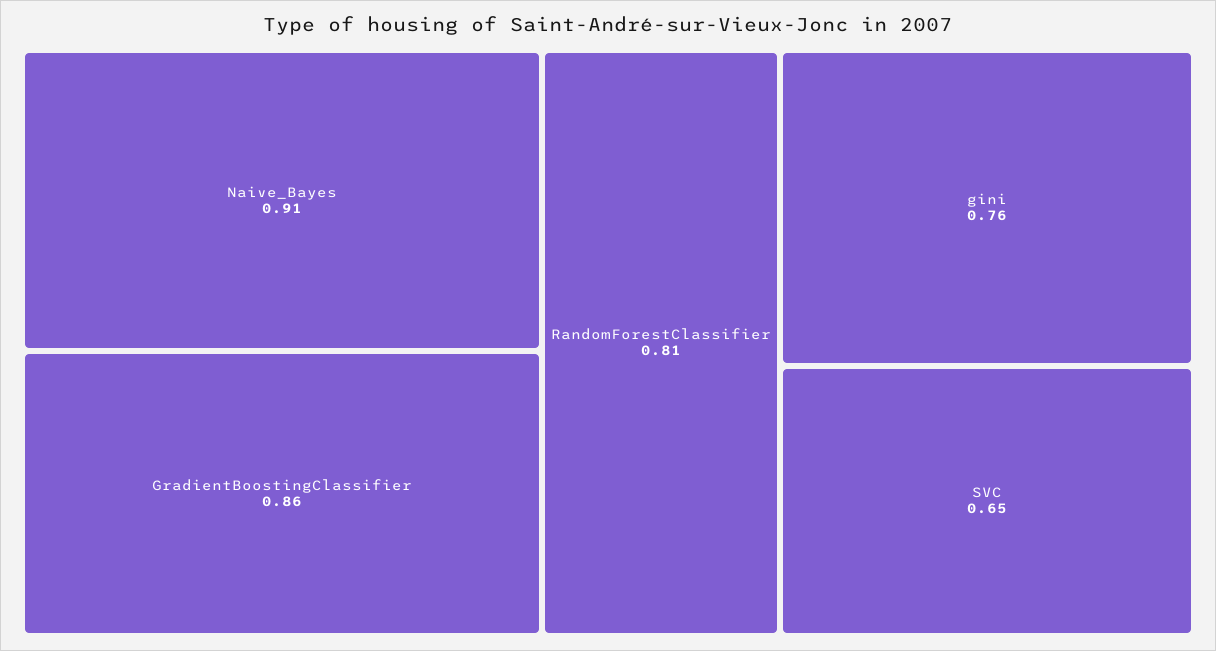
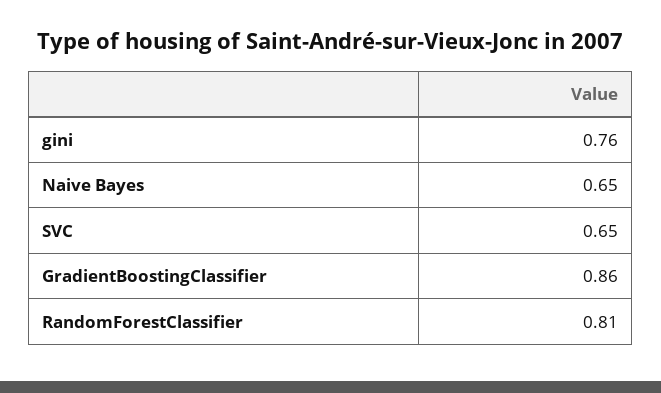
Naive_Bayes: 0.91 -> 0.65

